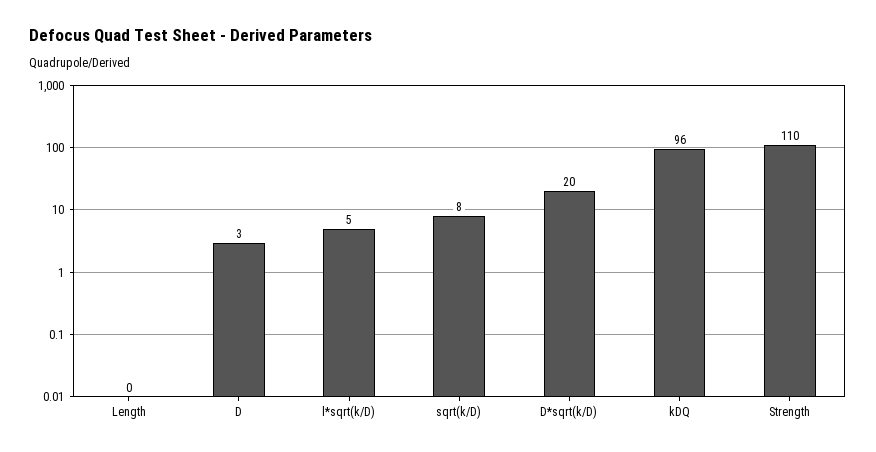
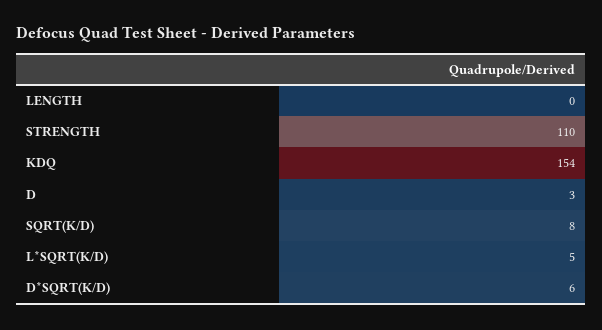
D*sqrt(k/D): 20 -> 6
kDQ: 96 -> 154

